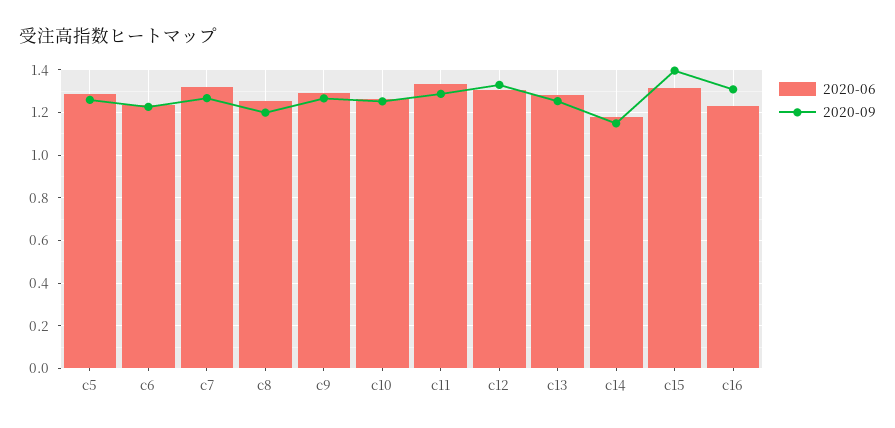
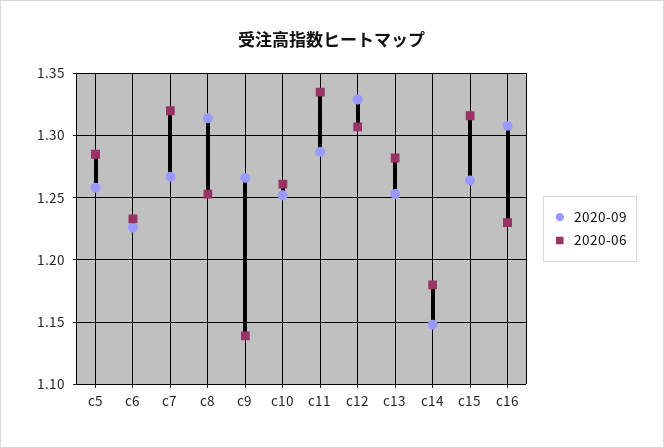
2020-09, c8: 1.2 -> 1.315
2020-06, c9: 1.3 -> 1.14
2020-09, c15: 1.4 -> 1.265

